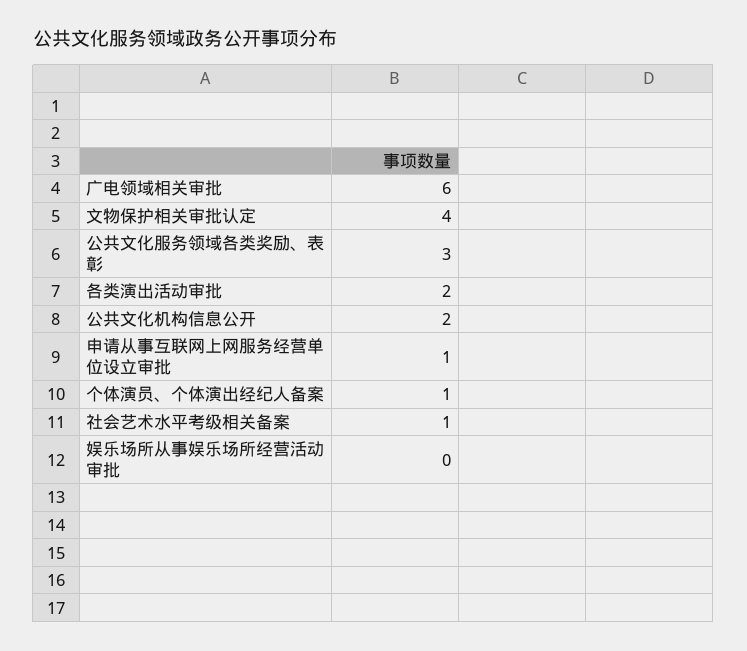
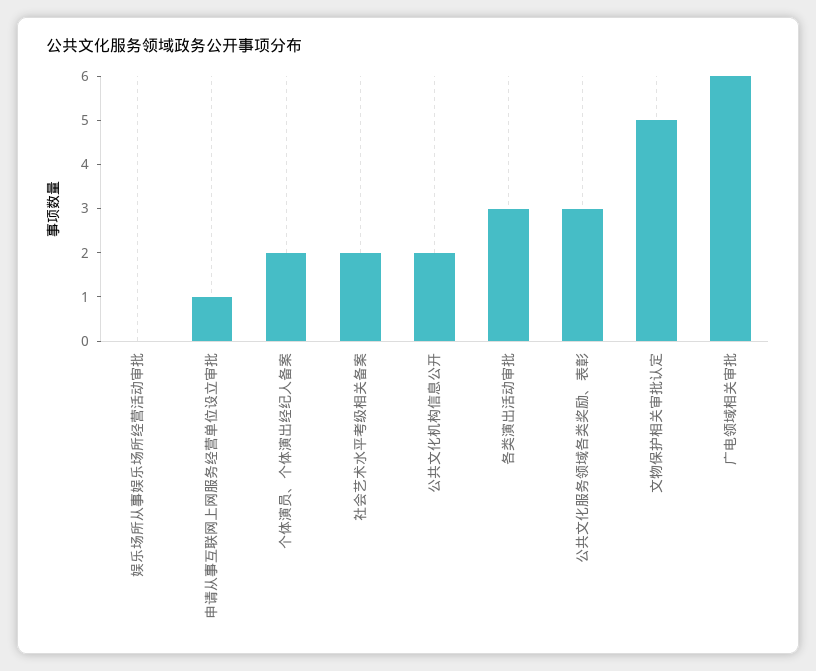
文物保护相关审批认定: 4 -> 5
各类演出活动审批: 2 -> 3
个体演员、个体演出经纪人备案: 1 -> 2
社会艺术水平考级相关备案: 1 -> 2

